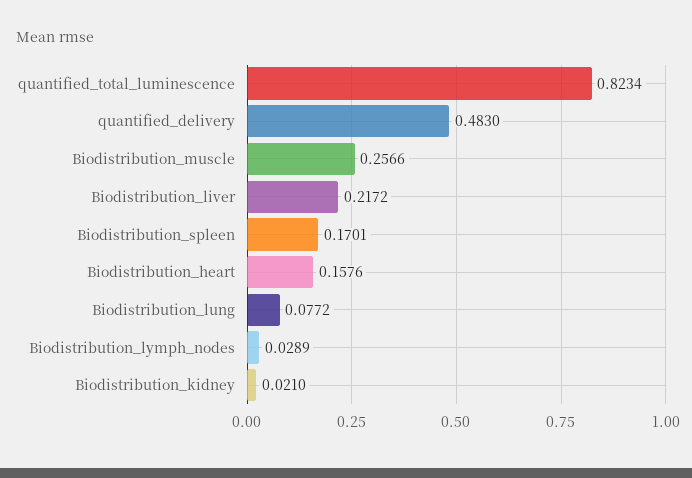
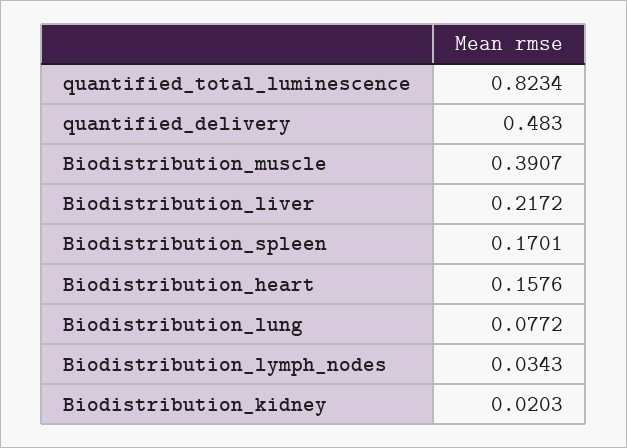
Biodistribution_muscle: 0.2566 -> 0.3907
Biodistribution_lymph_nodes: 0.0289 -> 0.0343
Biodistribution_kidney: 0.021 -> 0.0203

